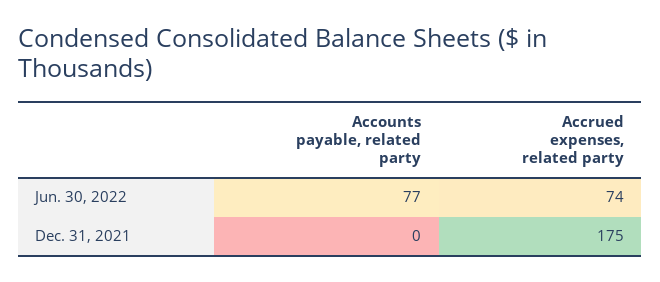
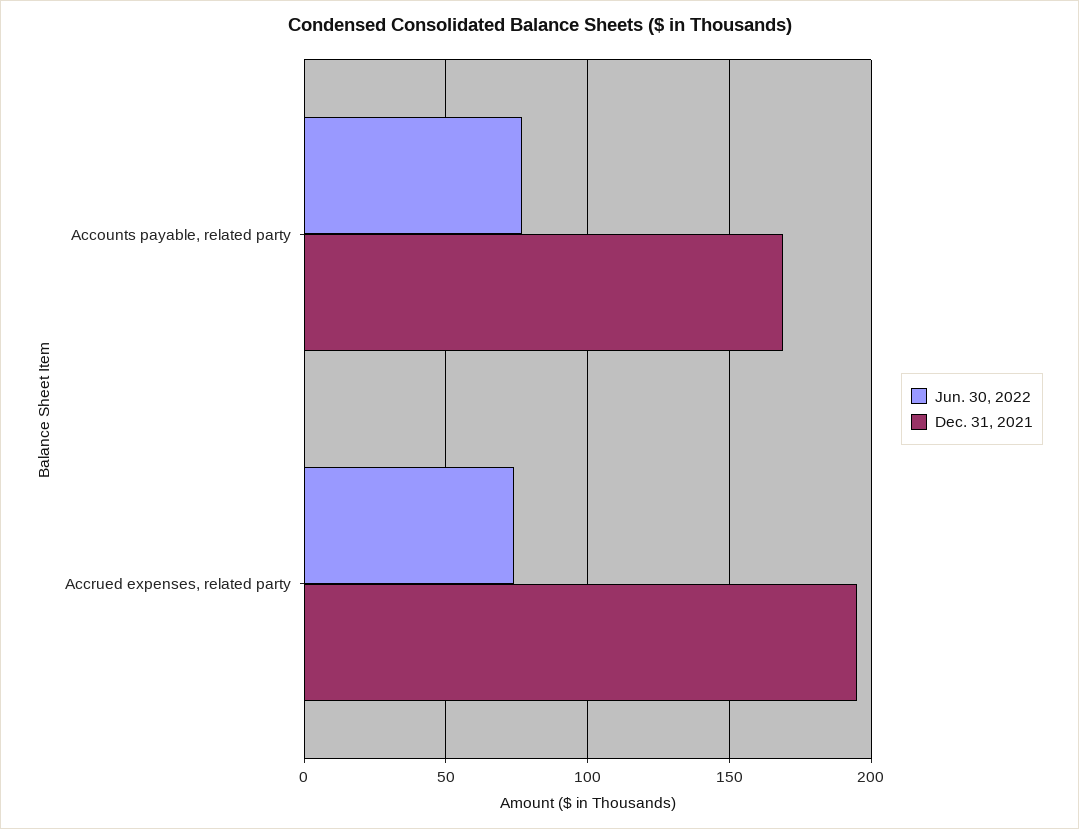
Dec. 31, 2021, Accounts payable, related party: 0 -> 170
Dec. 31, 2021, Accrued expenses, related party: 175 -> 195

